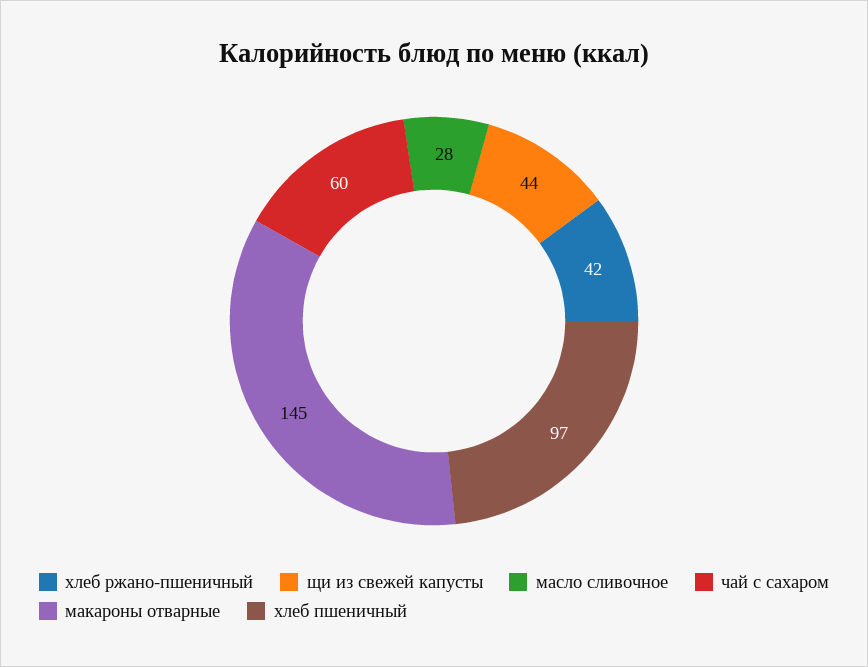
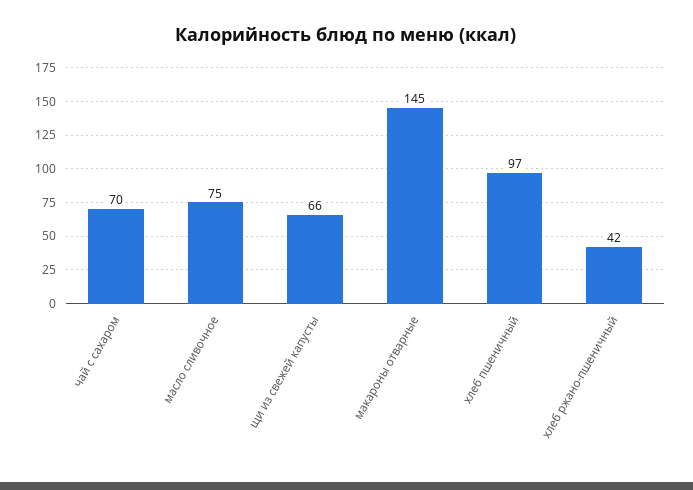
щи из свежей капусты: 44 -> 66
масло сливочное: 28 -> 75
чай с сахаром: 60 -> 70

